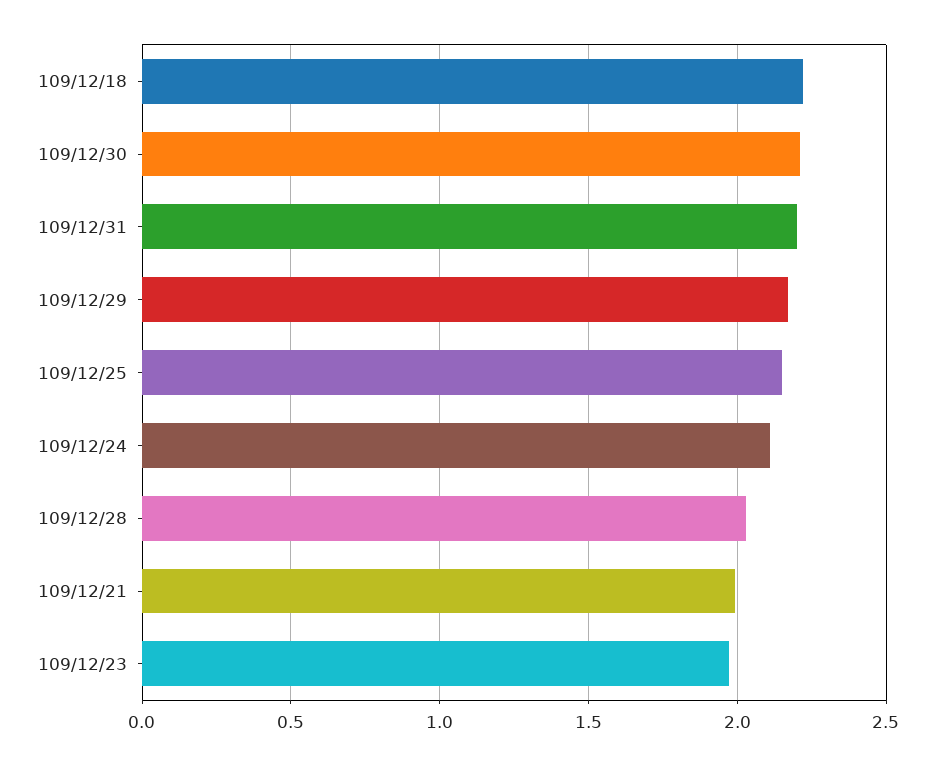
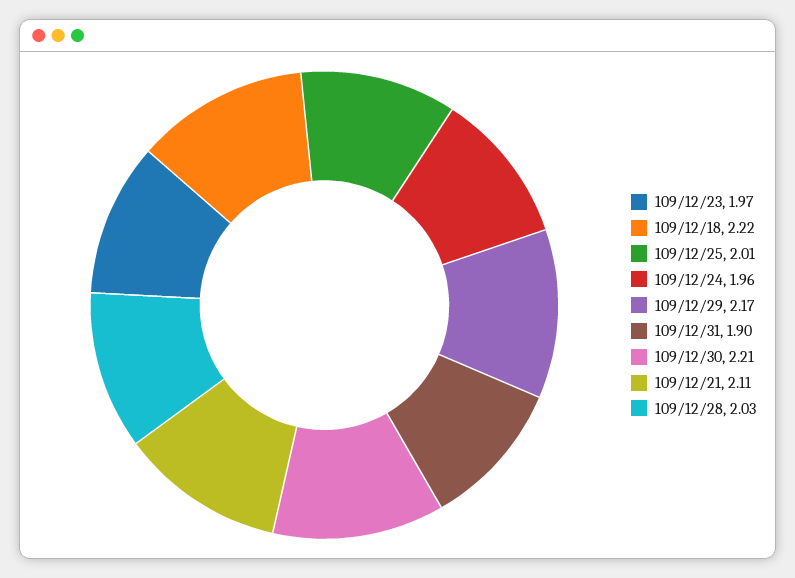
109/12/31: 2.2 -> 1.9
109/12/25: 2.15 -> 2.01
109/12/24: 2.1 -> 1.96
109/12/21: 2 -> 2.11

